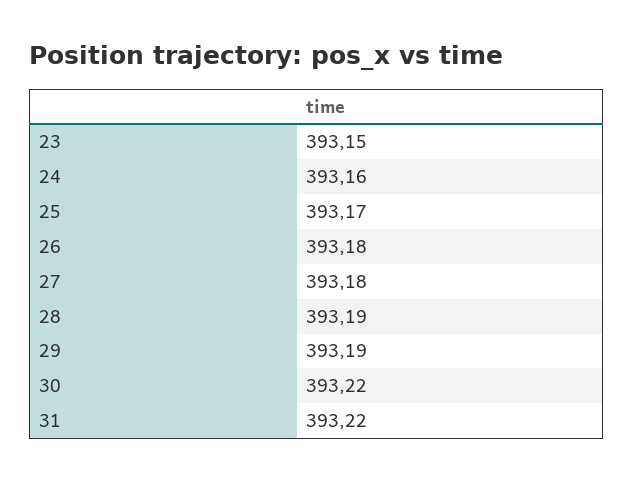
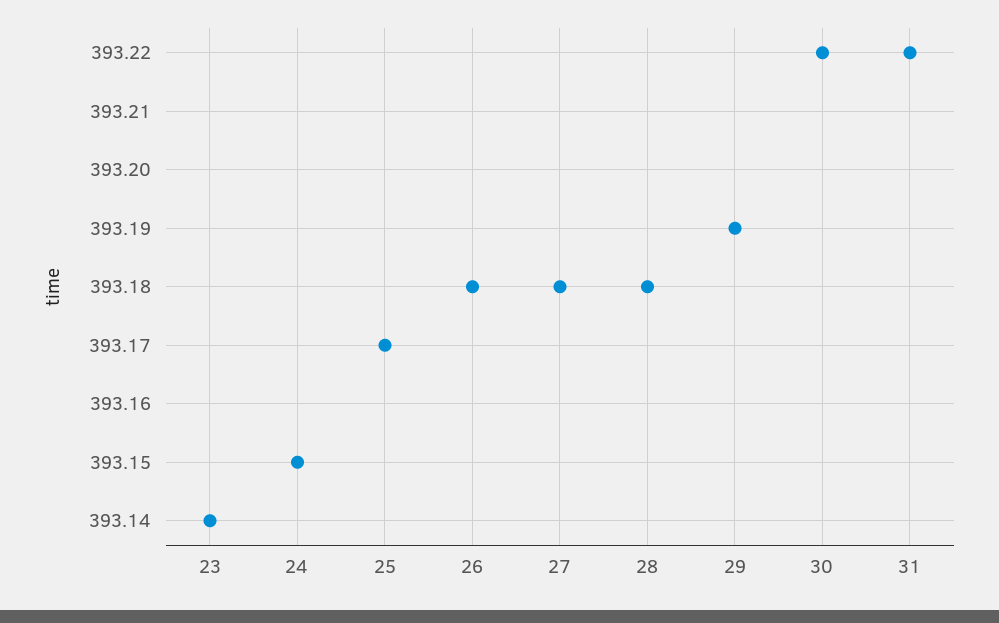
23: 393.15 -> 393.14
24: 393.16 -> 393.15
28: 393.19 -> 393.18

